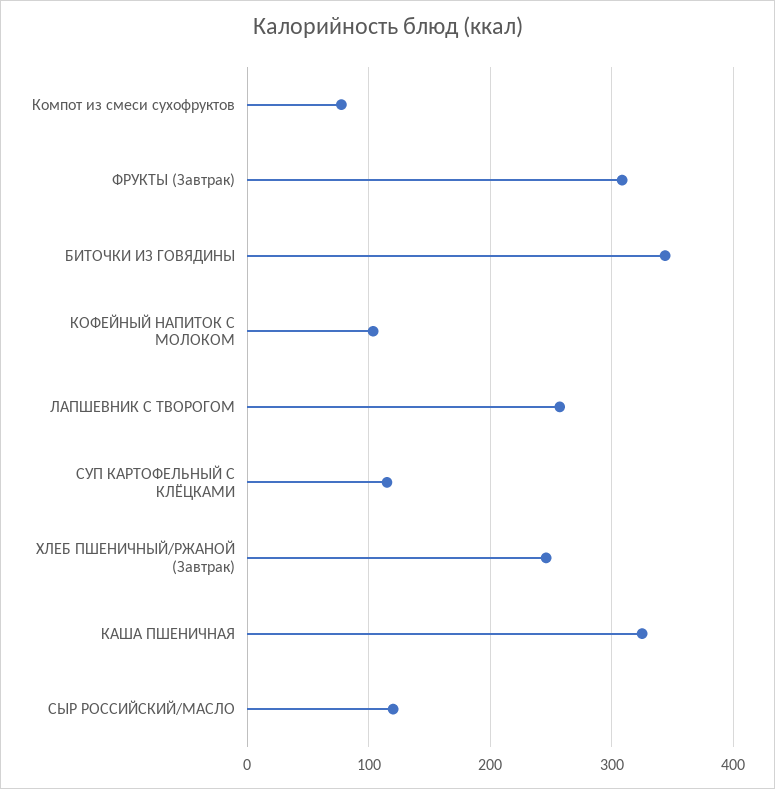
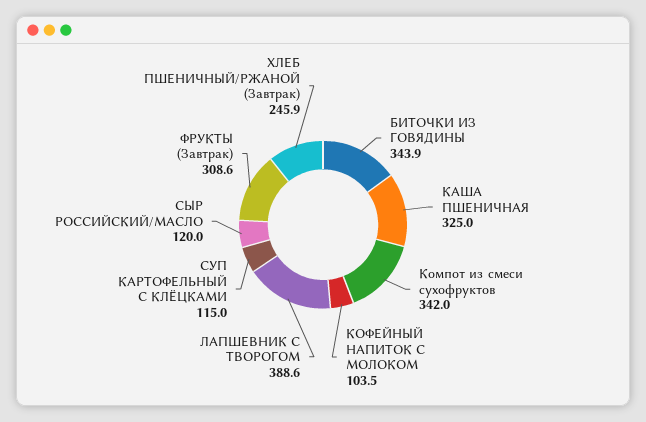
Компот из смеси сухофруктов: 80 -> 342
ЛАПШЕВНИК С ТВОРОГОМ: 260 -> 388.6

